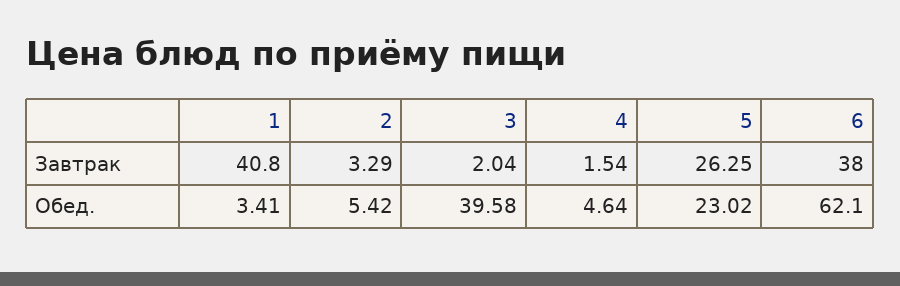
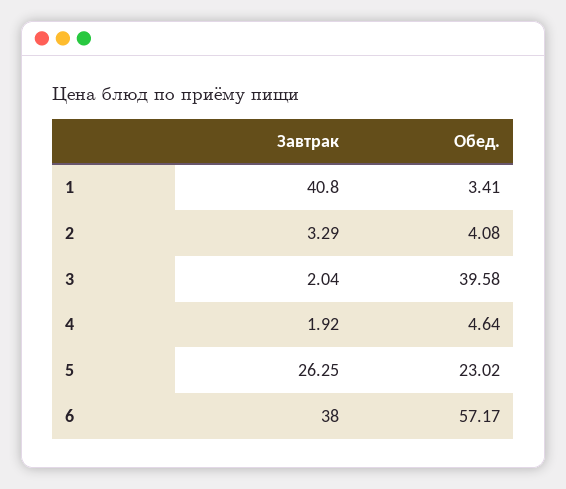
4, Завтрак: 1.54 -> 1.92
2, Обед.: 5.42 -> 4.08
6, Обед.: 62.1 -> 57.17

